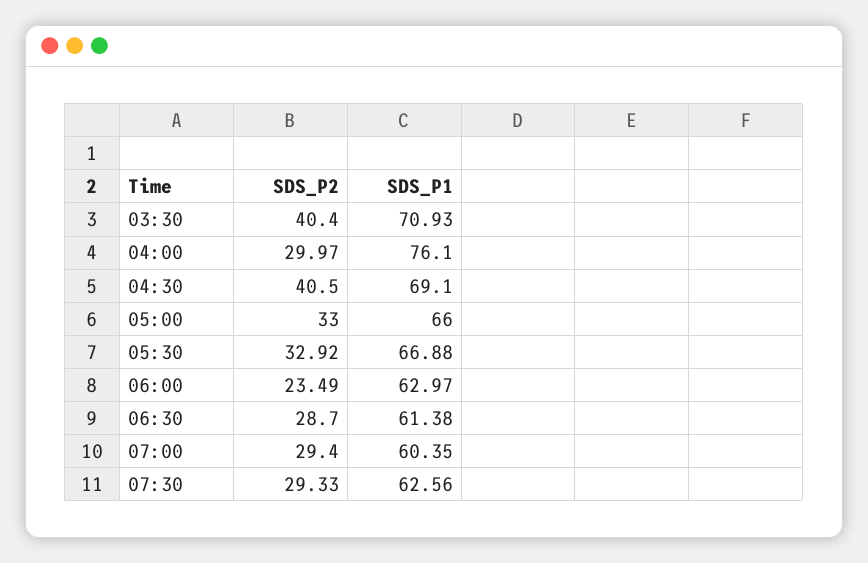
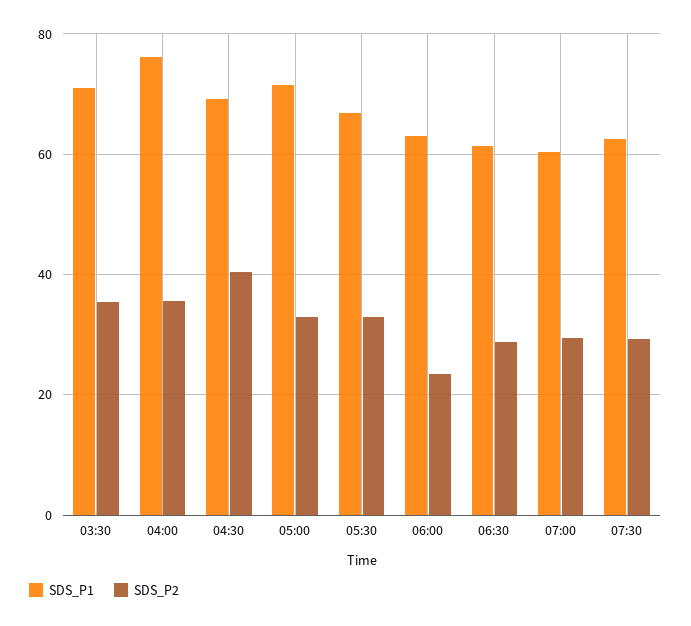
SDS_P2, 03:30: 40.4 -> 36
SDS_P2, 04:00: 29.97 -> 36
SDS_P1, 05:00: 66 -> 72

